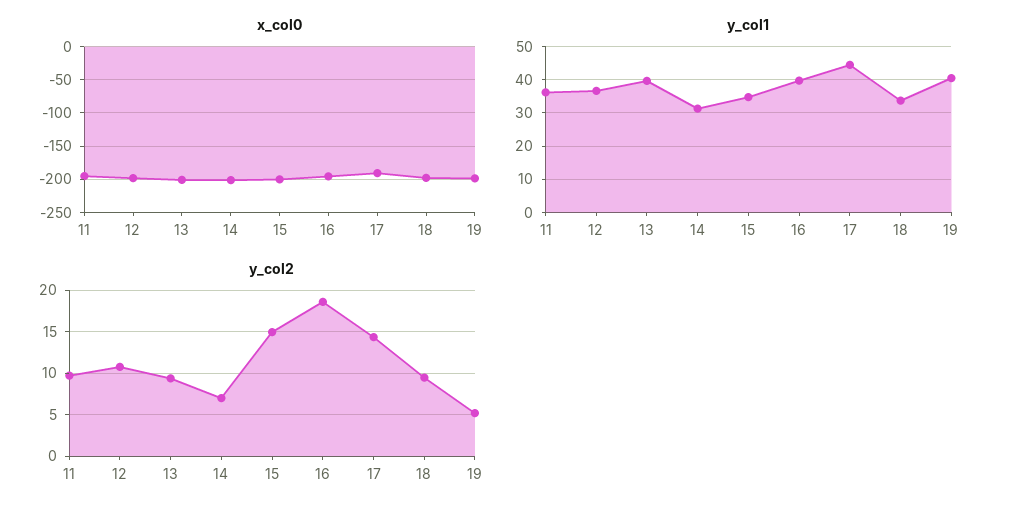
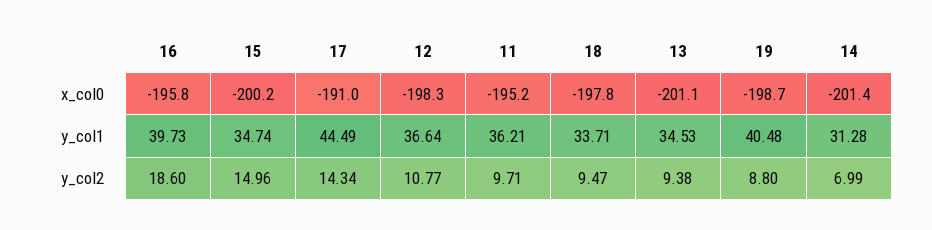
y_col1, 13: 40 -> 34.53
y_col2, 19: 5 -> 8.8

